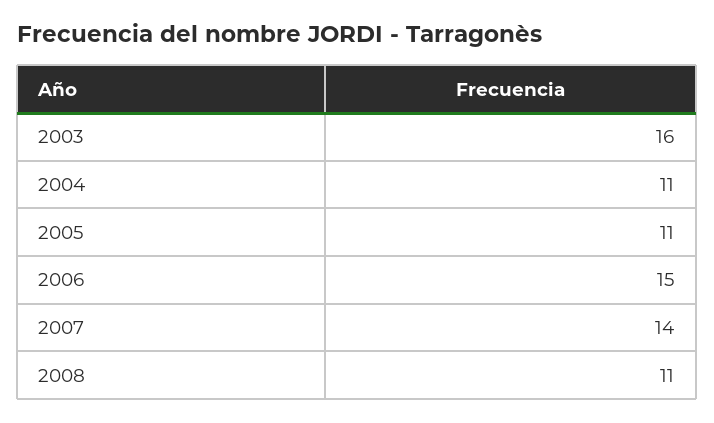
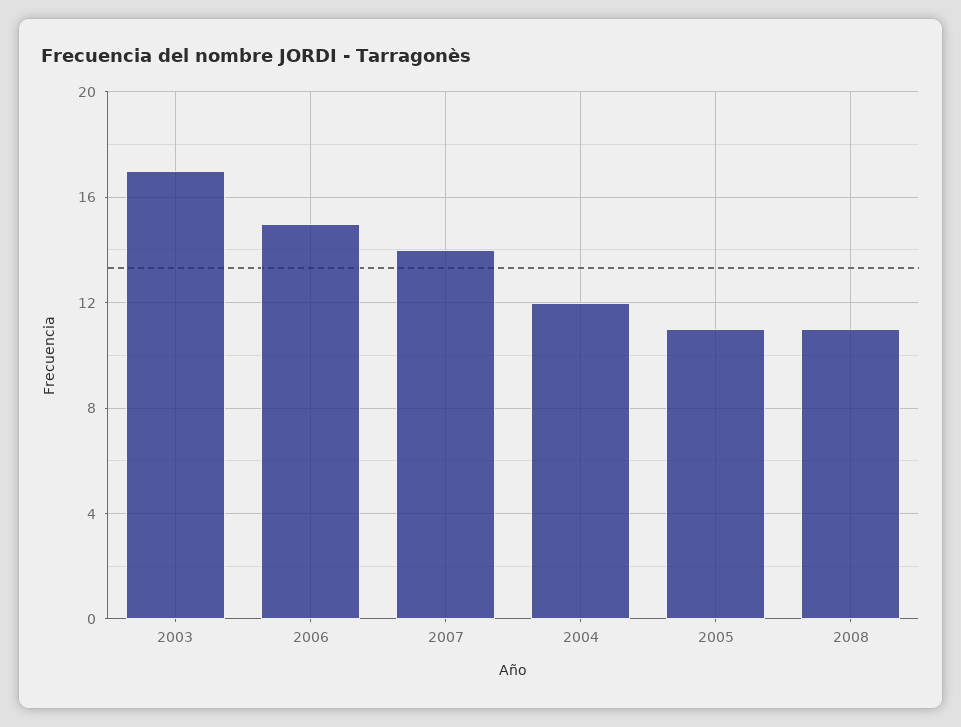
2003: 16 -> 17
2004: 11 -> 12

